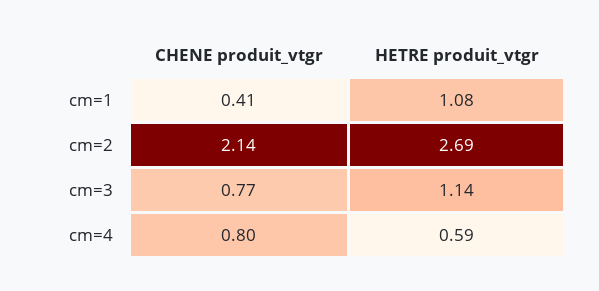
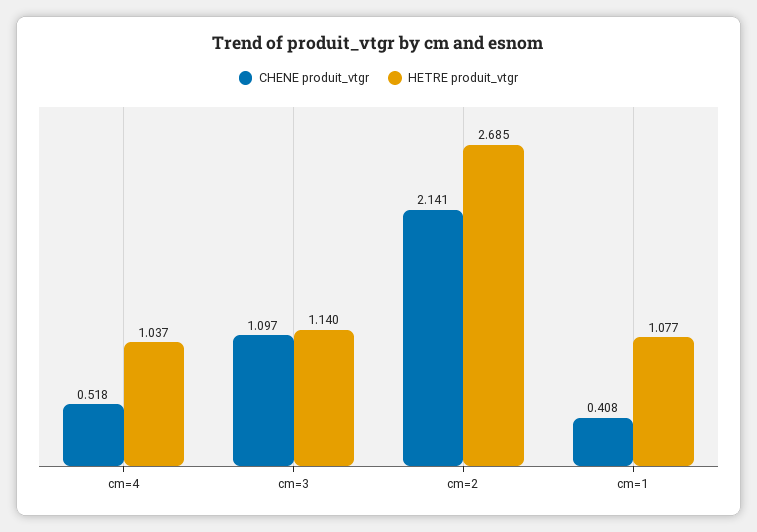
CHENE produit_vtgr, cm=3: 0.77 -> 1.097
CHENE produit_vtgr, cm=4: 0.8 -> 0.518
HETRE produit_vtgr, cm=4: 0.59 -> 1.037

